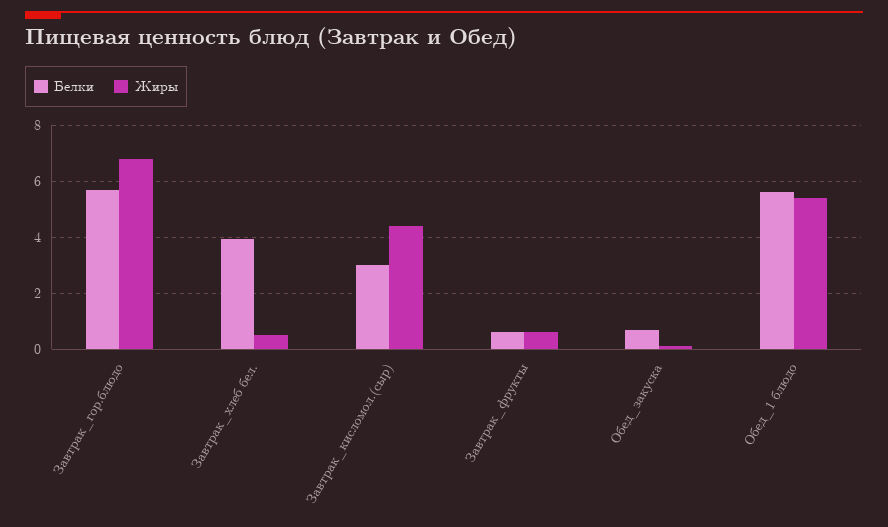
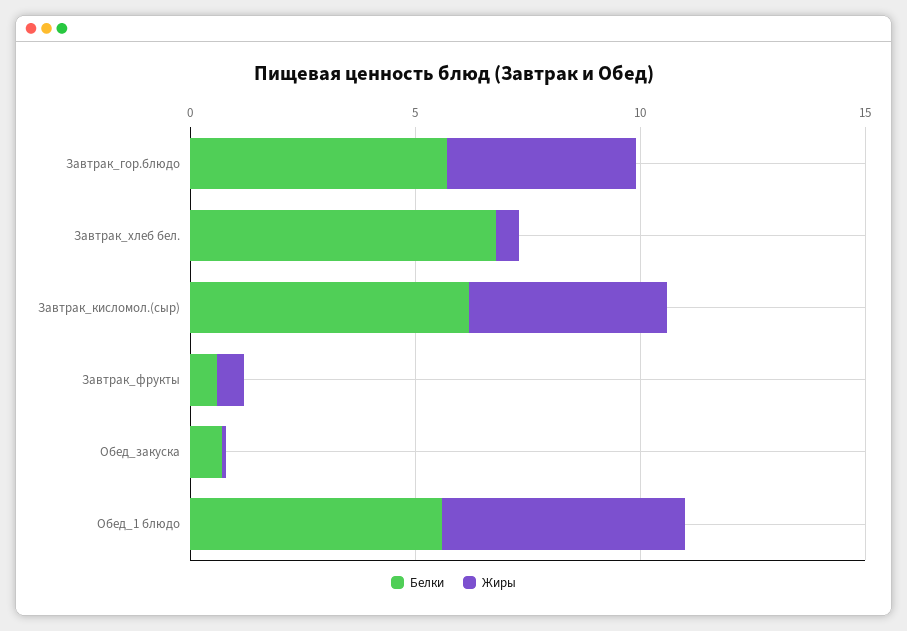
Жиры, Завтрак_гор.блюдо: 6.75 -> 4
Белки, Завтрак_хлеб бел.: 4 -> 7
Белки, Завтрак_кисломол.(сыр): 3 -> 6

